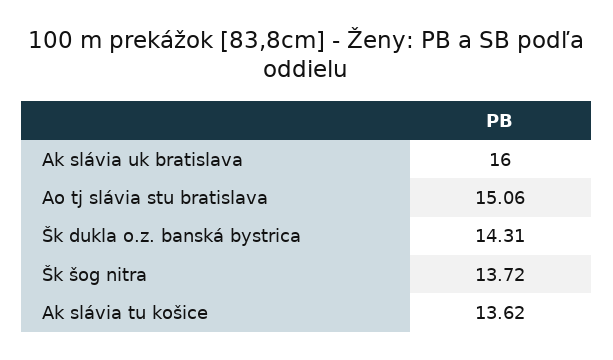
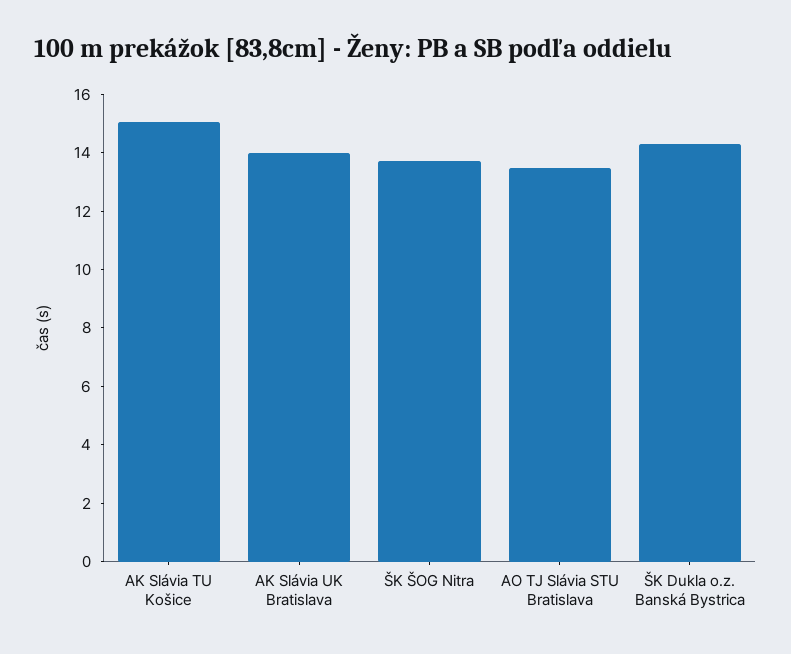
Ak slávia uk bratislava: 16 -> 14
Ao tj slávia stu bratislava: 15.06 -> 13.5
Ak slávia tu košice: 13.62 -> 15

